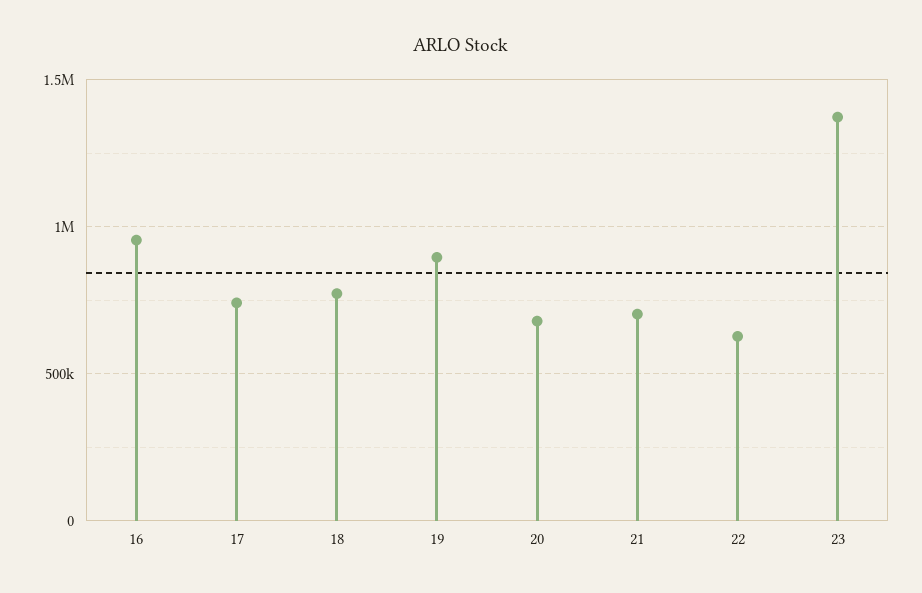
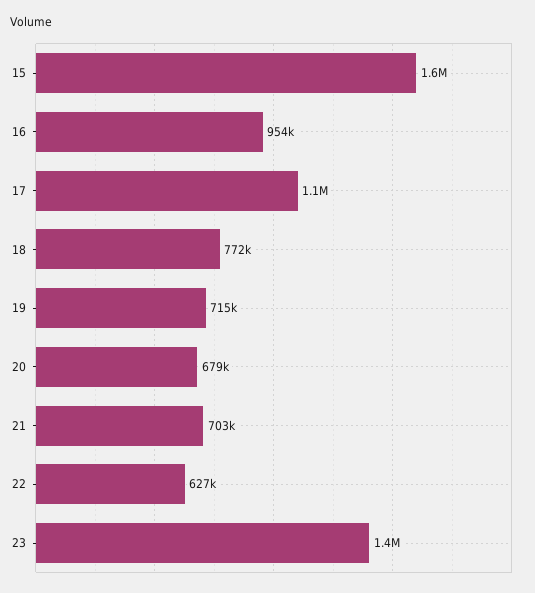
17: 750000 -> 1100000
19: 900000 -> 715000
15: none -> 1600000

